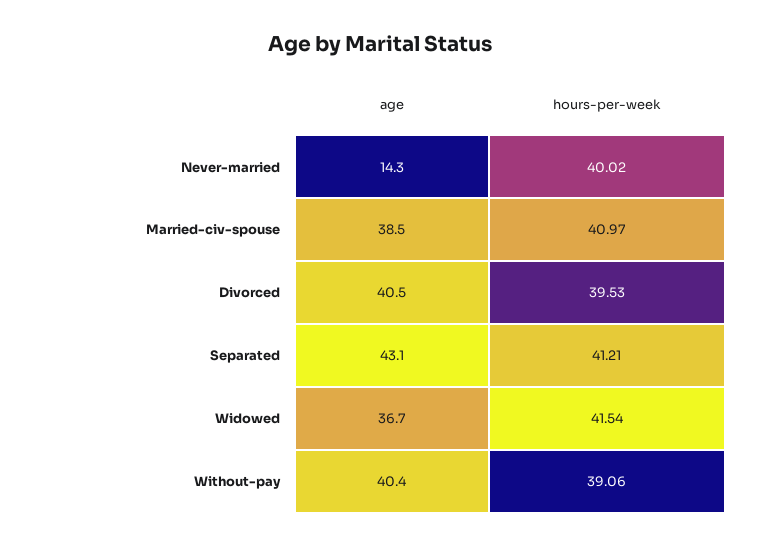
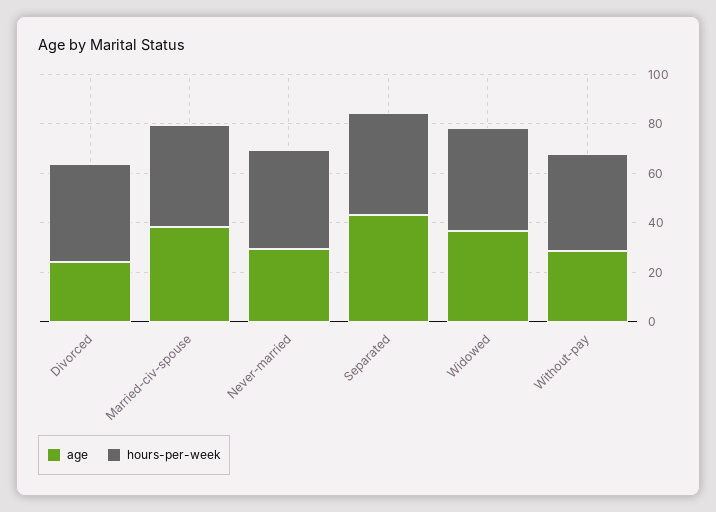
age, Never-married: 14.3 -> 30
age, Divorced: 40.5 -> 25
age, Without-pay: 40.4 -> 30

